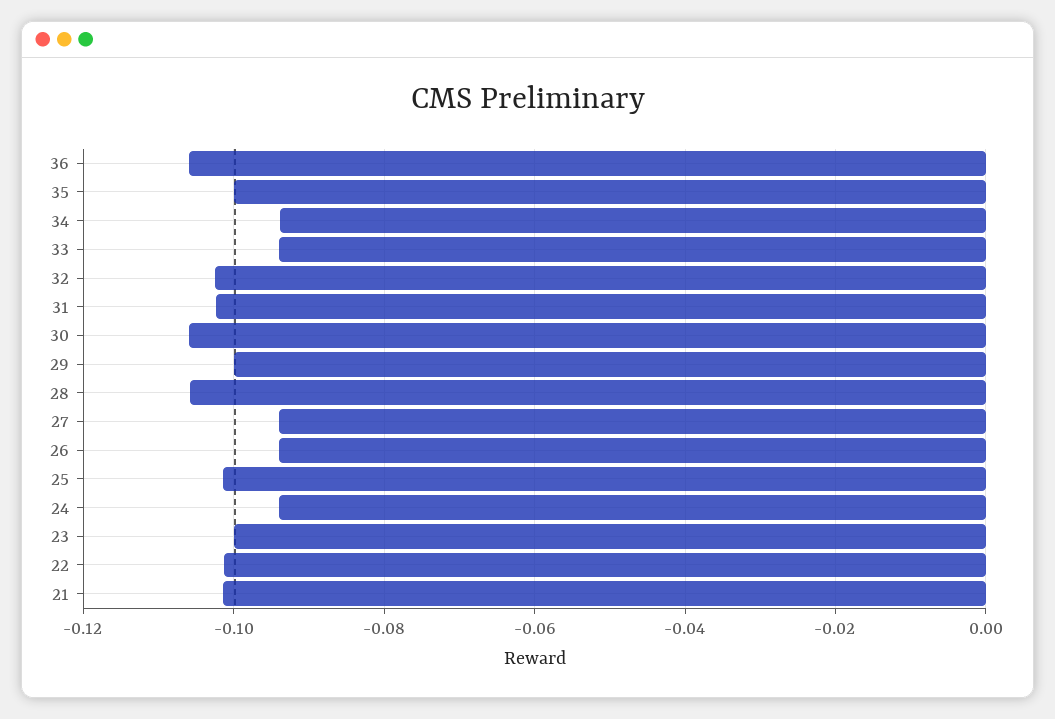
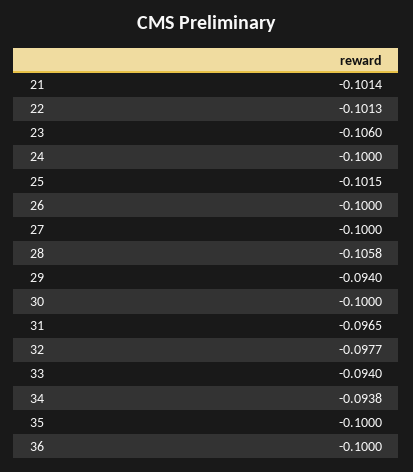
36: -0.106 -> -0.1
32: -0.102 -> -0.0977
31: -0.102 -> -0.0965
30: -0.106 -> -0.1
29: -0.1 -> -0.094
27: -0.094 -> -0.1
26: -0.094 -> -0.1
24: -0.094 -> -0.1
23: -0.1 -> -0.106

